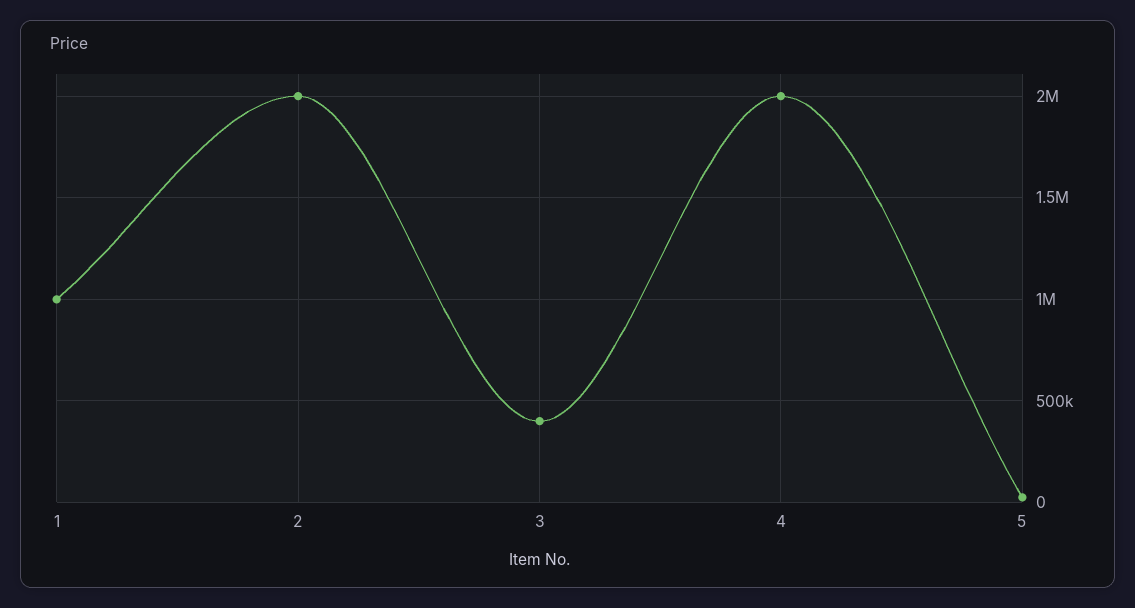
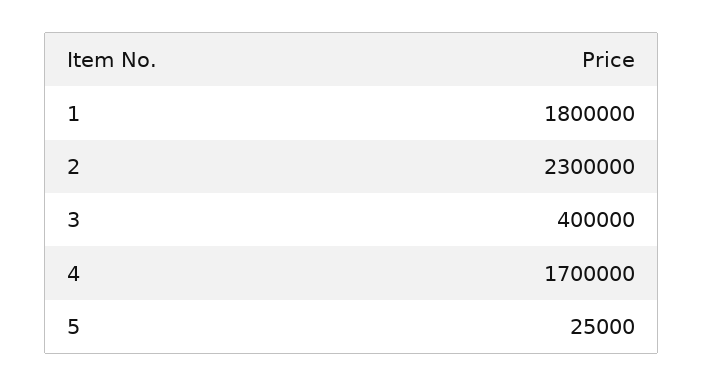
1: 1000000 -> 1800000
2: 2000000 -> 2300000
4: 2000000 -> 1700000

